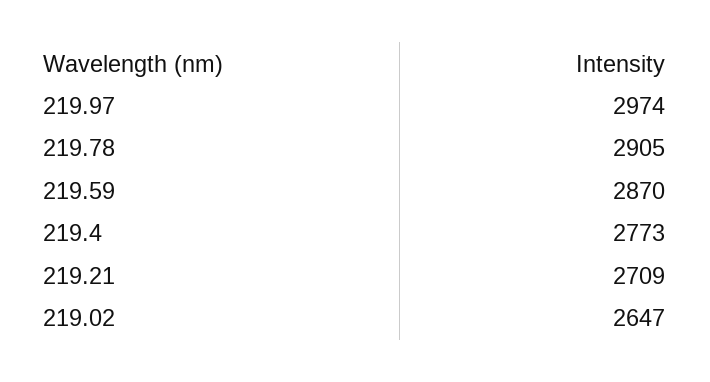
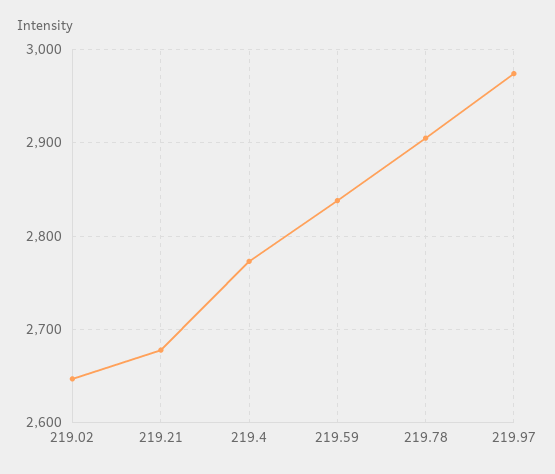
219.59: 2870 -> 2840
219.21: 2709 -> 2680

